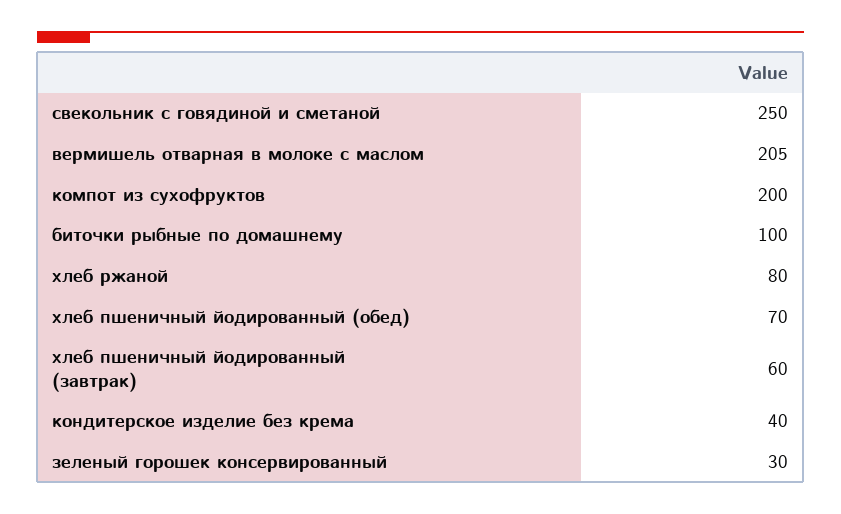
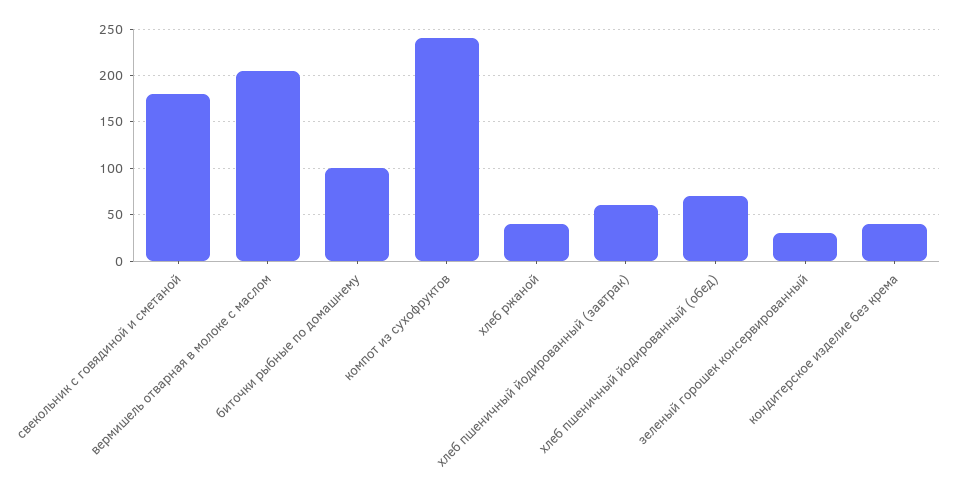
свекольник с говядиной и сметаной: 250 -> 180
компот из сухофруктов: 200 -> 240
хлеб ржаной: 80 -> 40

